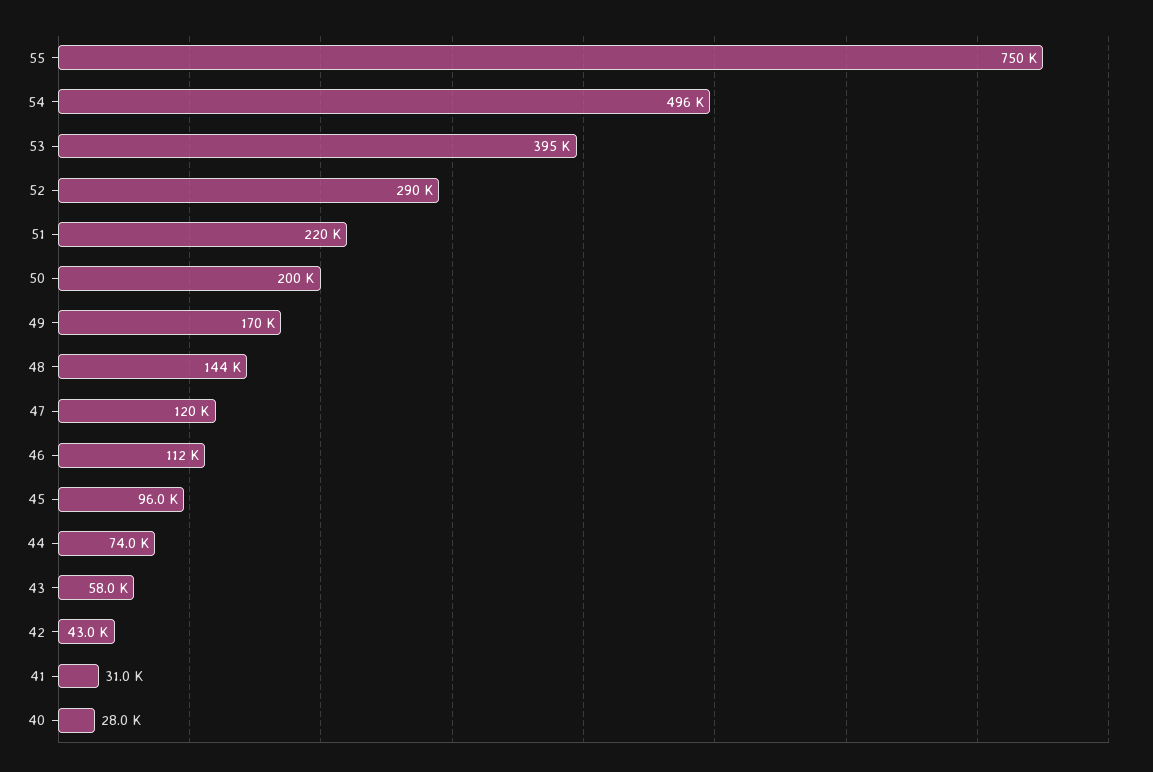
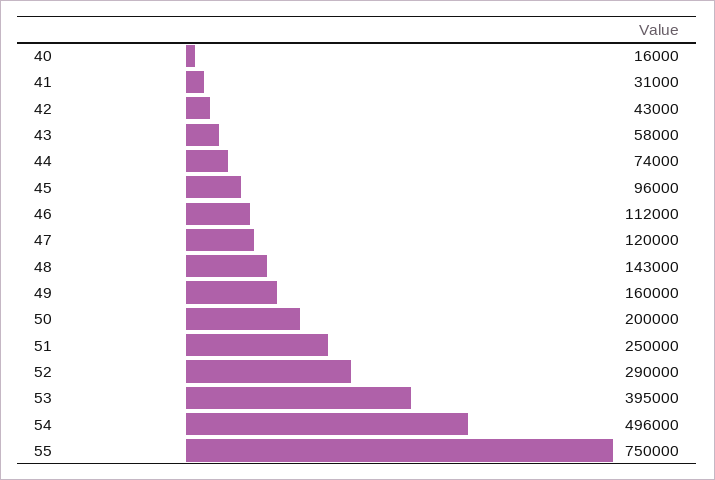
51: 220000 -> 250000
49: 170000 -> 160000
48: 144000 -> 143000
40: 28000 -> 16000

